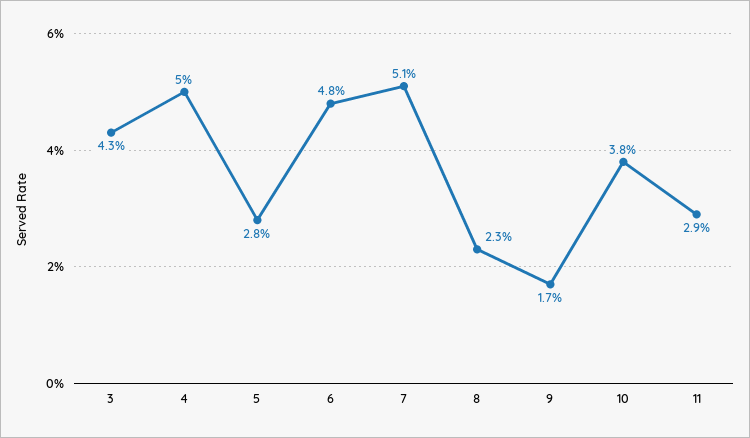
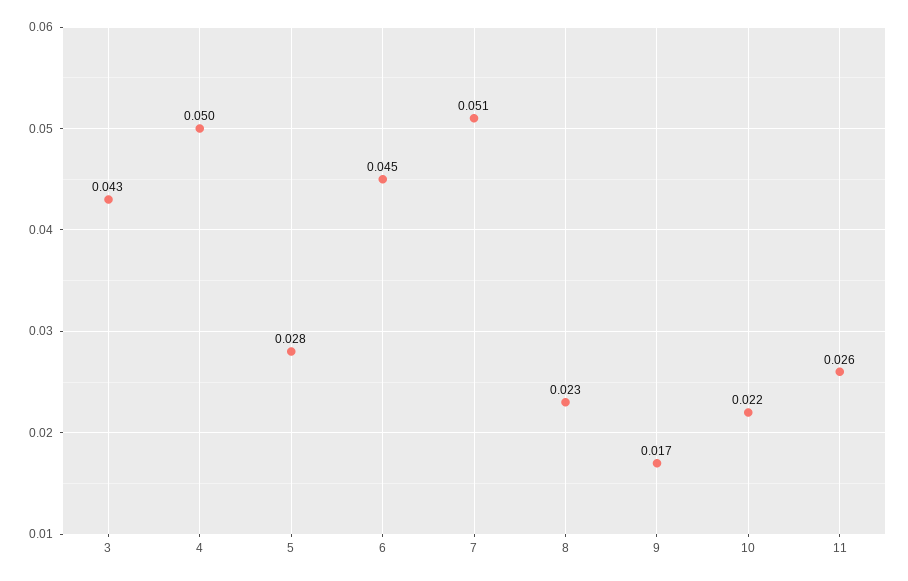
6: 0.048 -> 0.045
10: 0.038 -> 0.022
11: 0.029 -> 0.026

